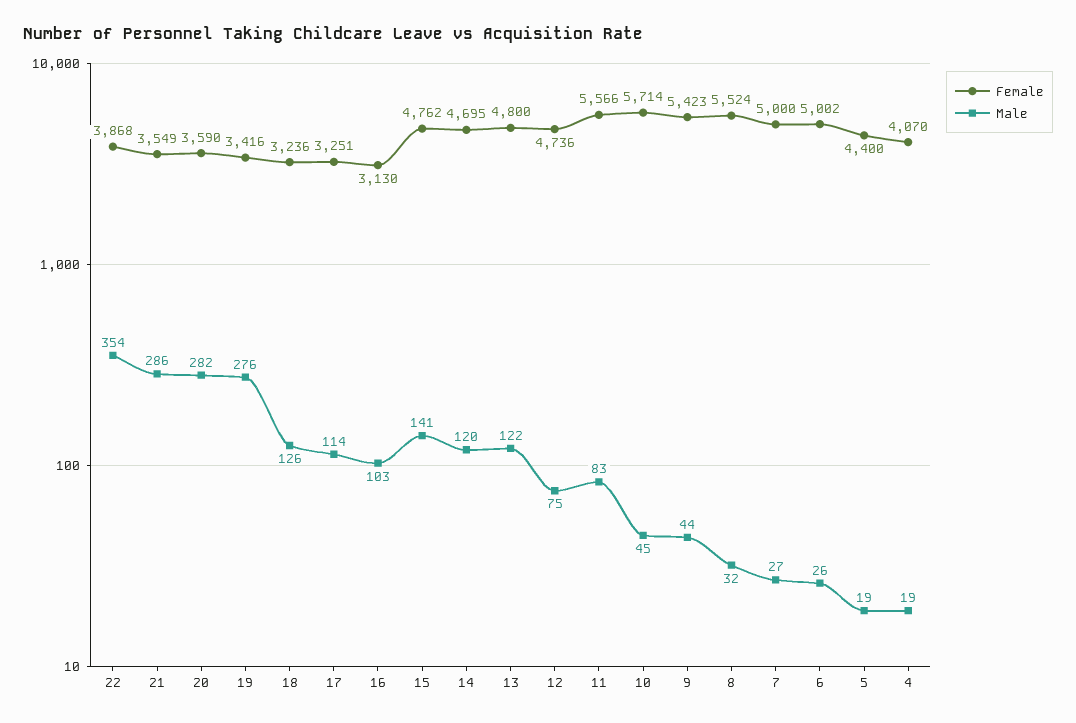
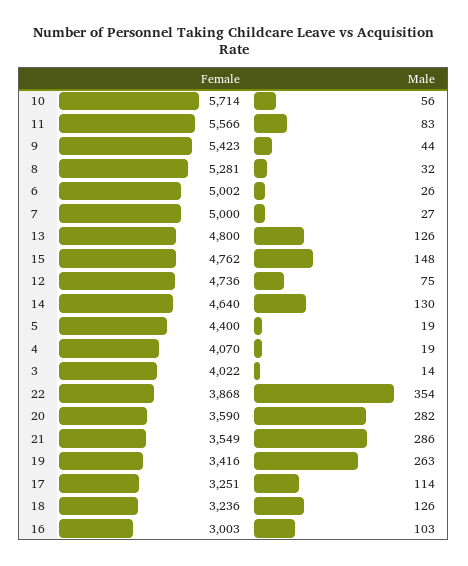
Male, 19: 276 -> 263
Female, 16: 3130 -> 3003
Male, 15: 141 -> 148
Female, 14: 4695 -> 4640
Male, 14: 120 -> 130
Male, 13: 122 -> 126
Male, 10: 45 -> 56
Female, 8: 5524 -> 5281
Female, 3: none -> 4022
Male, 3: none -> 14

